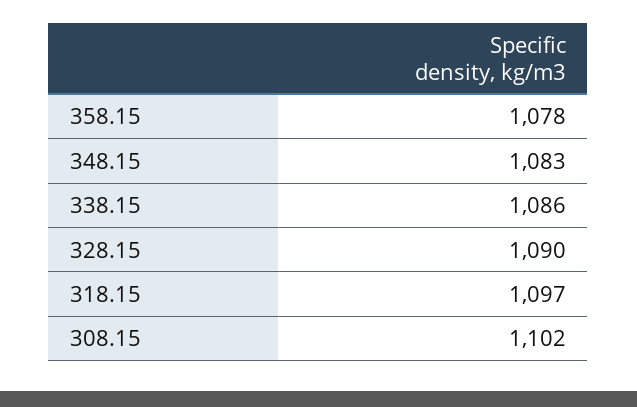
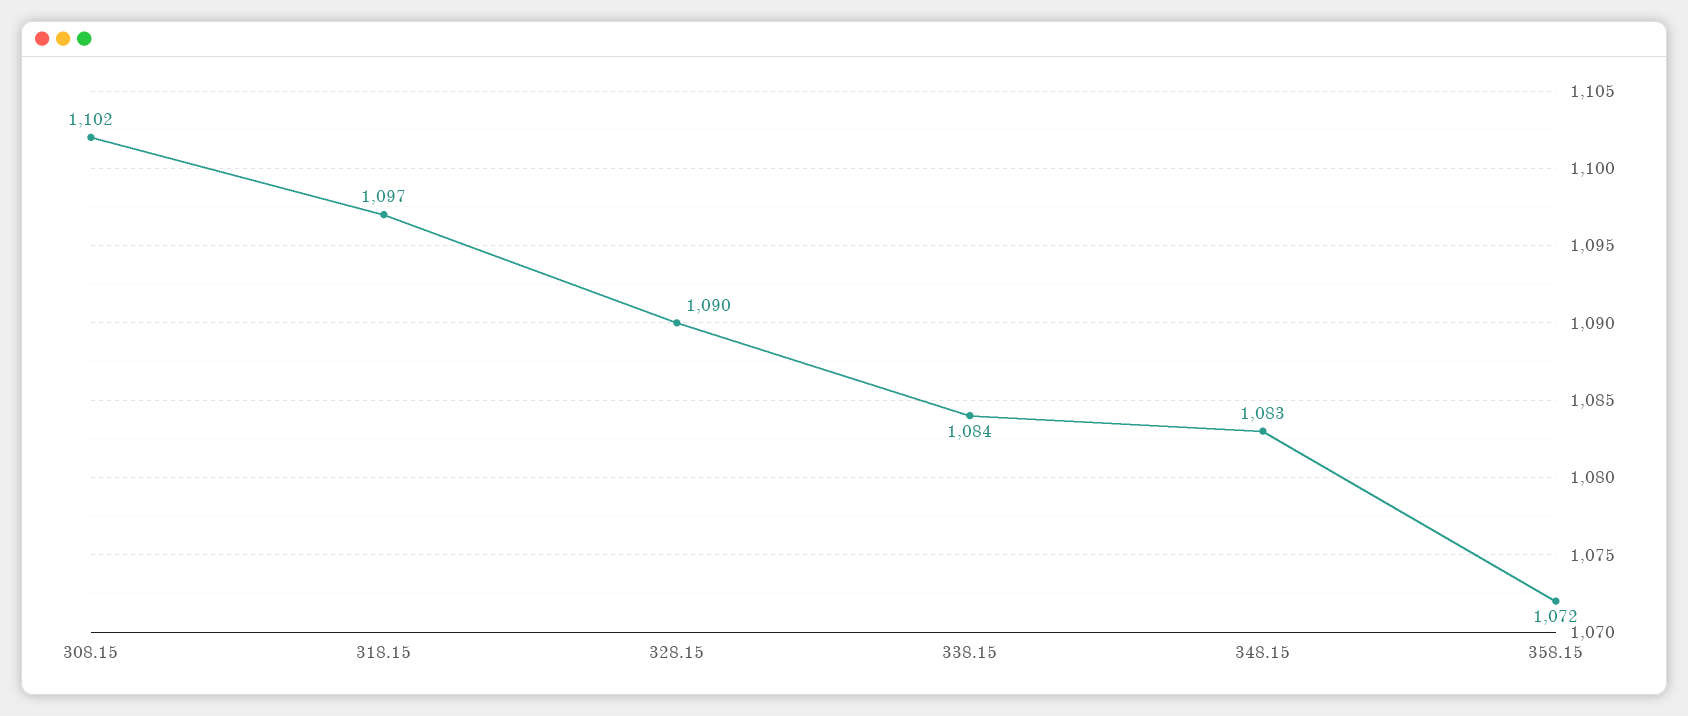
358.15: 1078 -> 1072
338.15: 1086 -> 1084

